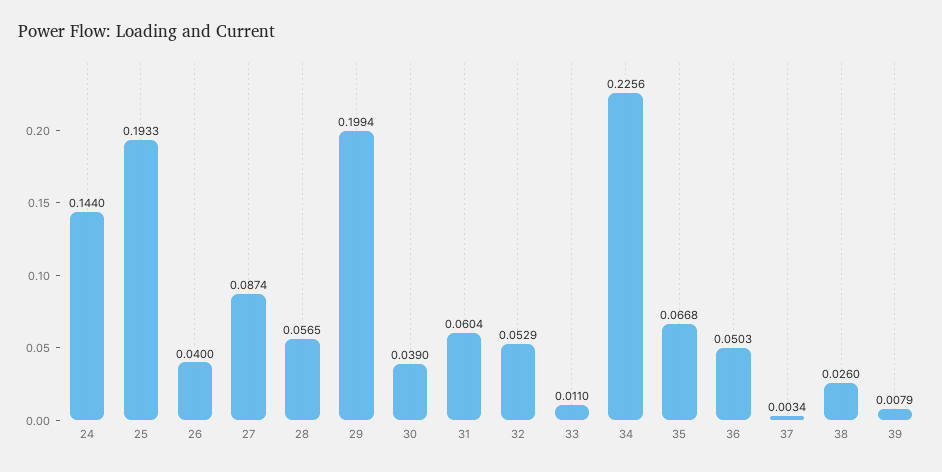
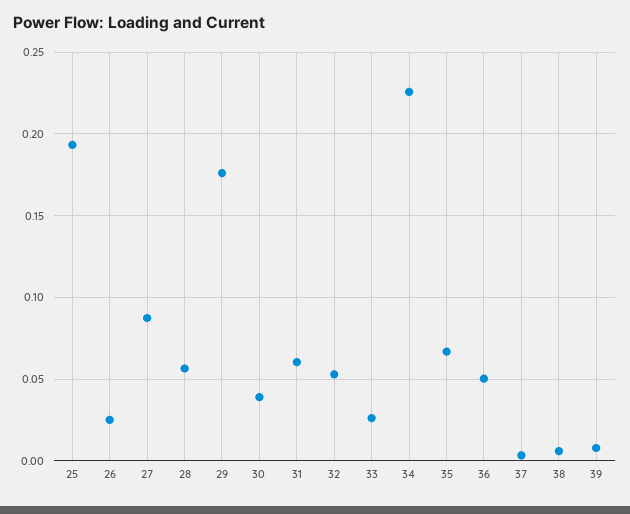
24: 0.144 -> none
26: 0.04 -> 0.025
29: 0.1994 -> 0.175
33: 0.011 -> 0.025
38: 0.026 -> 0.005

